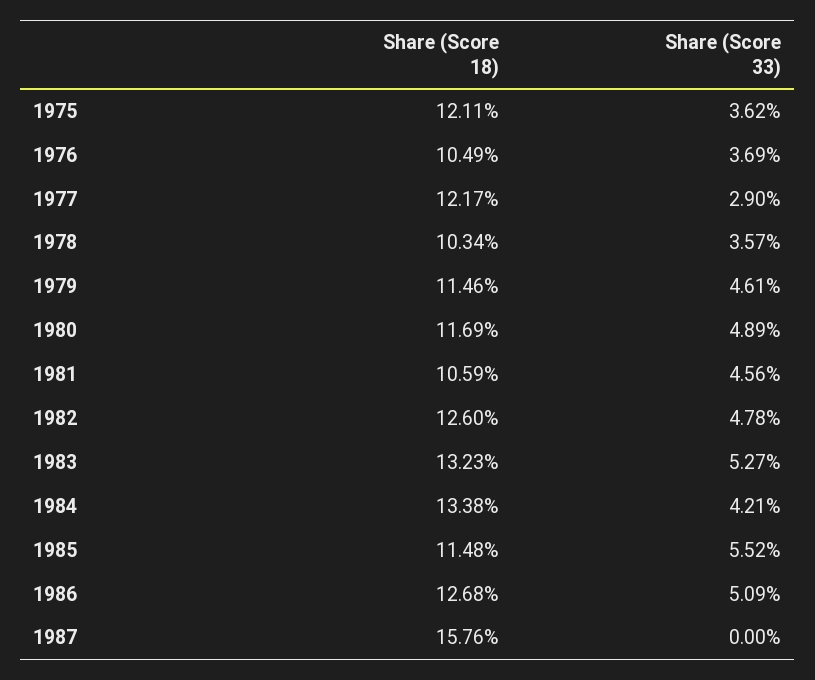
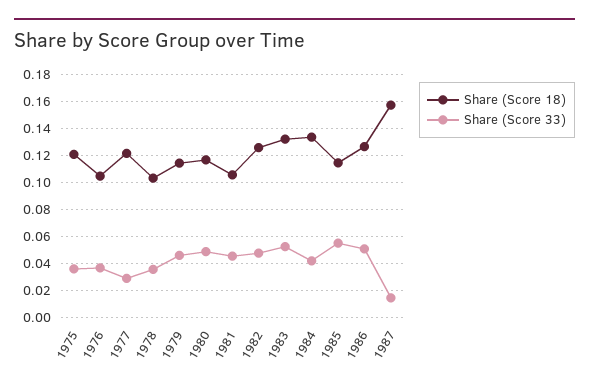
Share (Score 33), 1987: 0 -> 0.015

